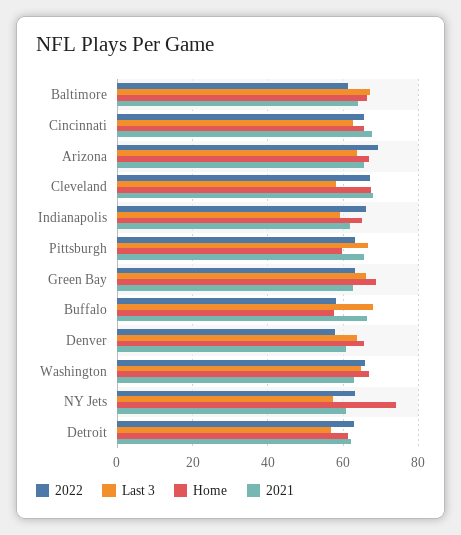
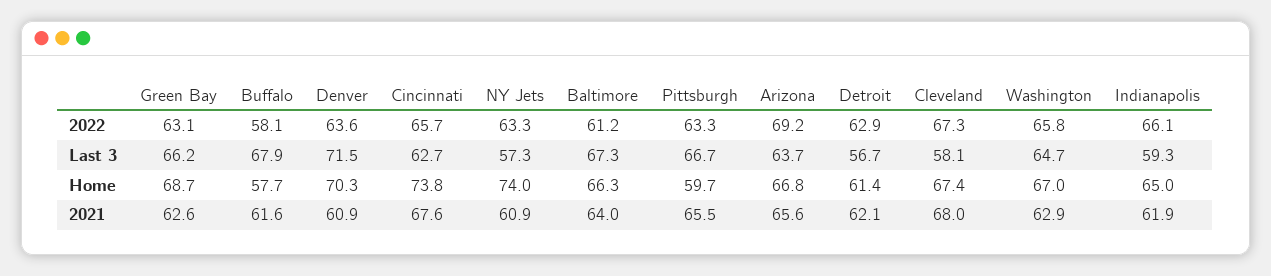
Home, Cincinnati: 66 -> 73.8
2021, Buffalo: 66 -> 61.6
2022, Denver: 58 -> 63.6
Last 3, Denver: 64 -> 71.5
Home, Denver: 66 -> 70.3

